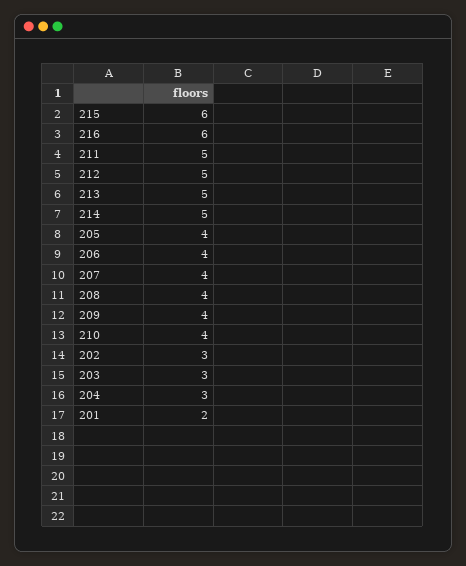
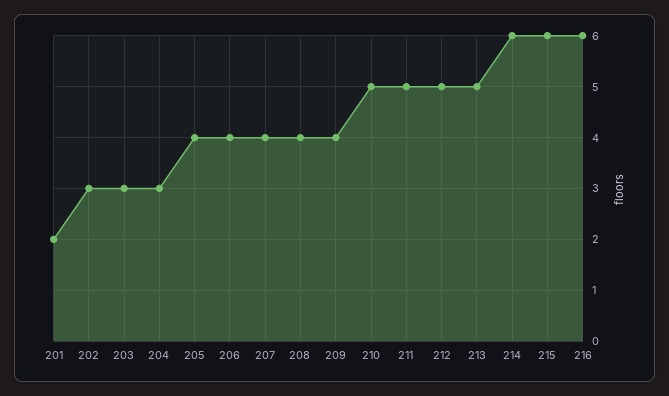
214: 5 -> 6
210: 4 -> 5

